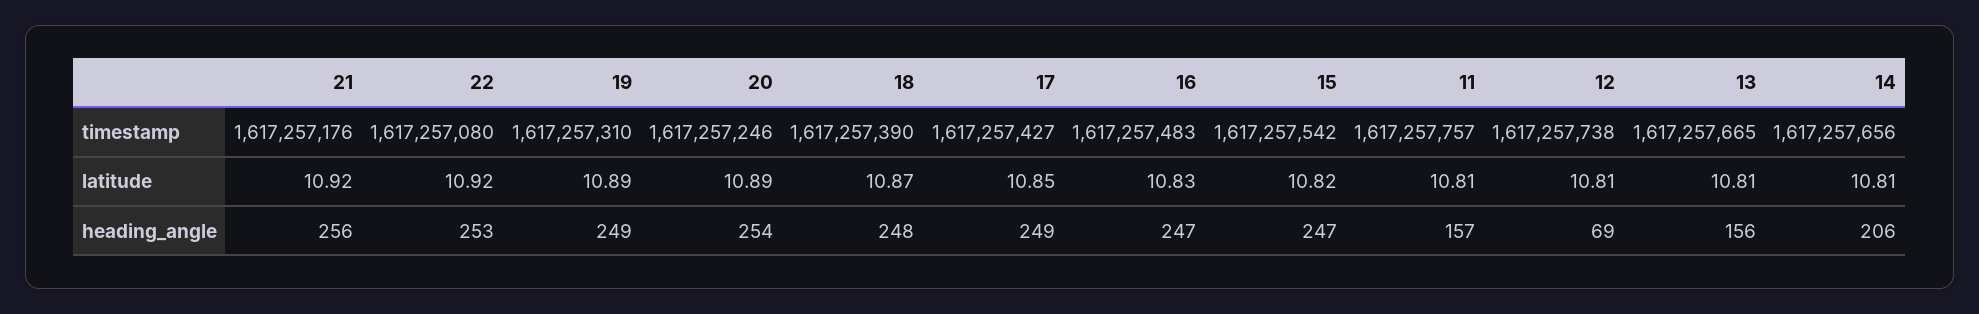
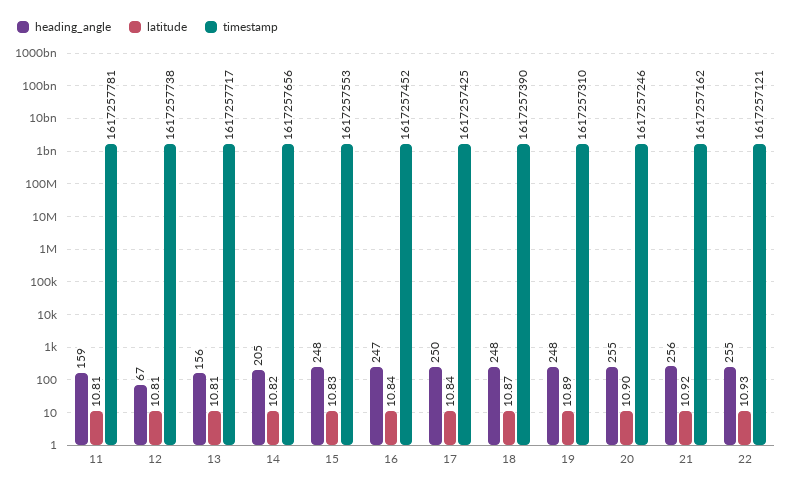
timestamp, 21: 1617257176 -> 1617257162
timestamp, 22: 1617257080 -> 1617257121
timestamp, 17: 1617257427 -> 1617257425
timestamp, 16: 1617257483 -> 1617257452
timestamp, 15: 1617257542 -> 1617257553
timestamp, 11: 1617257757 -> 1617257781
timestamp, 13: 1617257665 -> 1617257717
latitude, 22: 10.92 -> 10.93
latitude, 20: 10.89 -> 10.9
latitude, 17: 10.85 -> 10.84
latitude, 16: 10.83 -> 10.84
latitude, 15: 10.82 -> 10.83
latitude, 14: 10.81 -> 10.82
heading_angle, 22: 253 -> 255
heading_angle, 19: 249 -> 248
heading_angle, 20: 254 -> 255
heading_angle, 17: 249 -> 250
heading_angle, 15: 247 -> 248
heading_angle, 11: 157 -> 159
heading_angle, 12: 69 -> 67
heading_angle, 14: 206 -> 205

